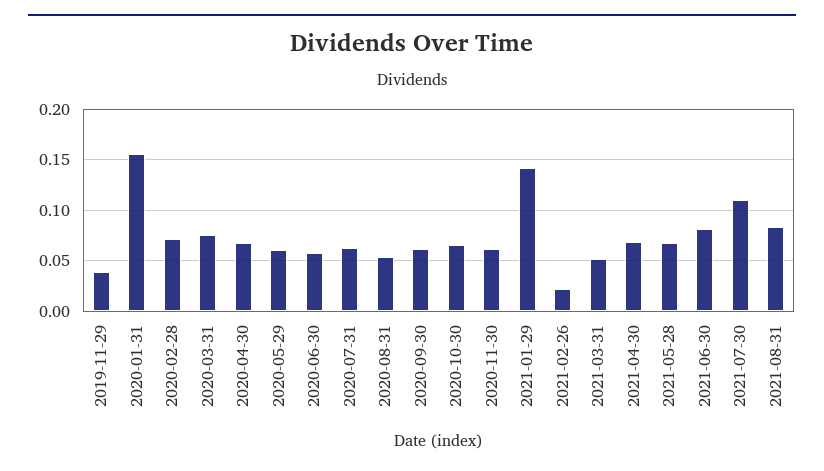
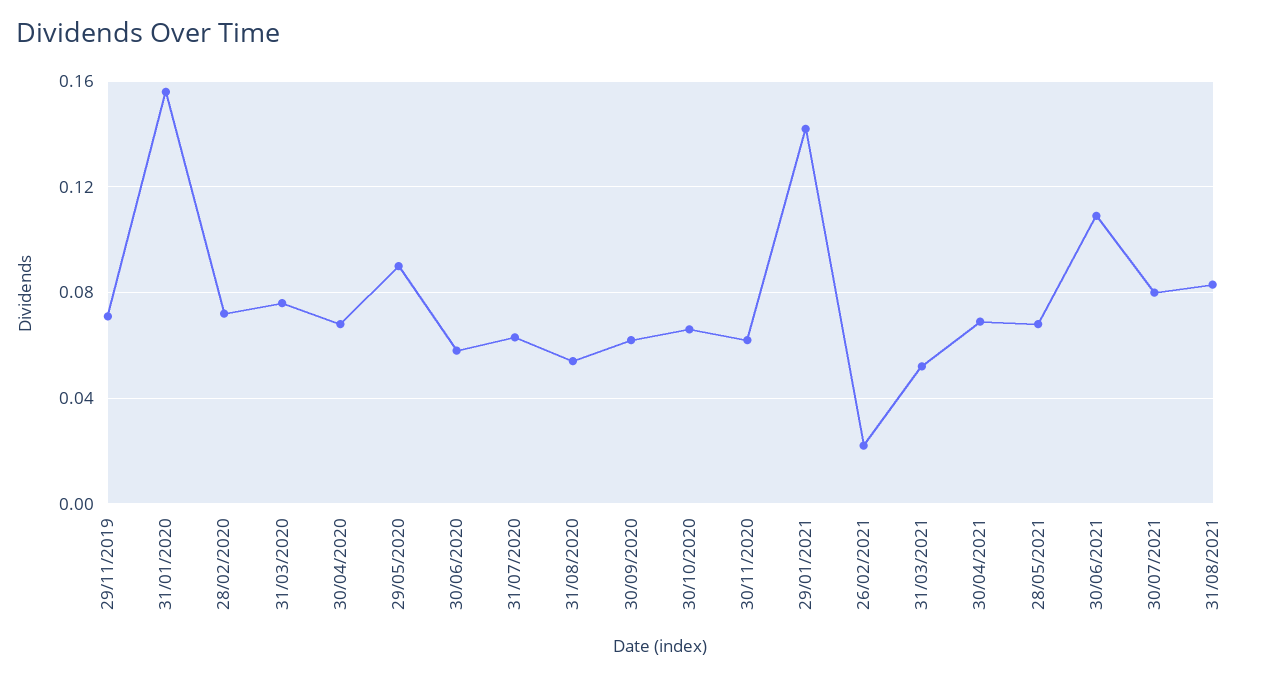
2019-11-29: 0.04 -> 0.07
2020-05-29: 0.06 -> 0.09
2021-06-30: 0.08 -> 0.11
2021-07-30: 0.11 -> 0.08

